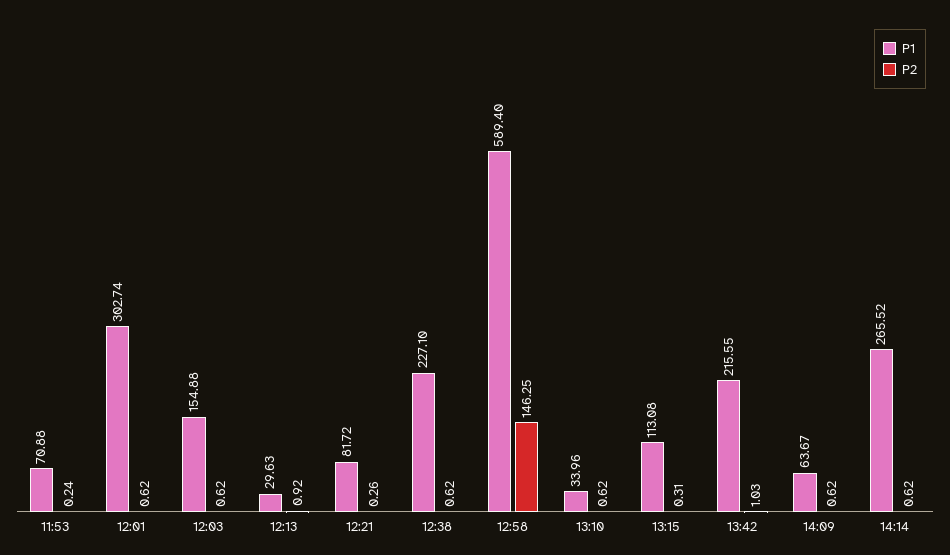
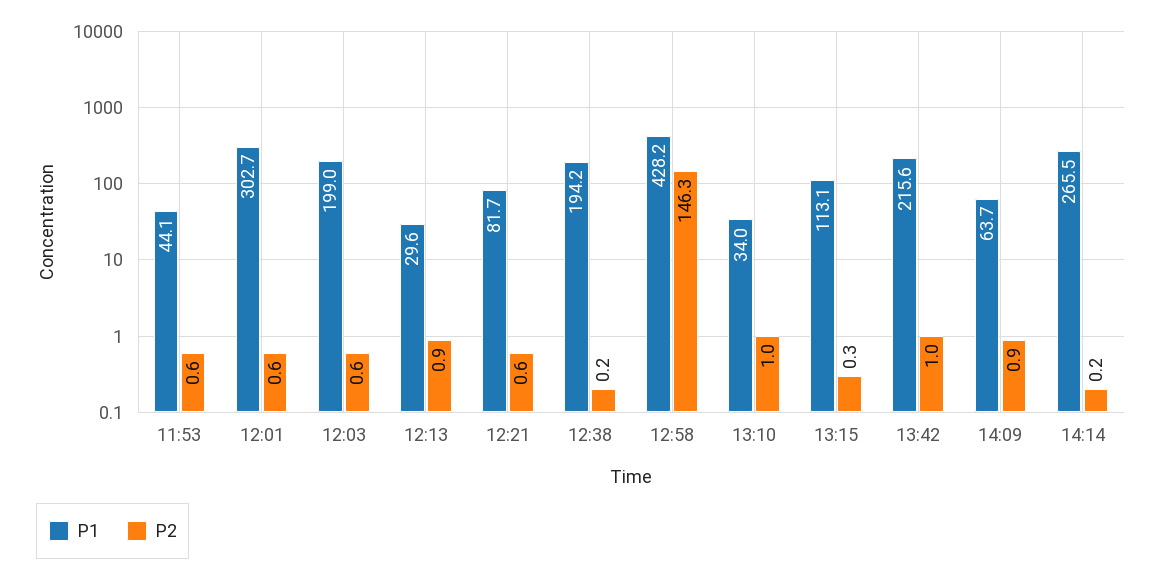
P1, 11:53: 70.88 -> 44.1
P2, 11:53: 0.24 -> 0.6
P1, 12:03: 154.88 -> 199
P2, 12:21: 0.26 -> 0.6
P1, 12:38: 227.1 -> 194.2
P2, 12:38: 0.62 -> 0.2
P1, 12:58: 589.4 -> 428.2
P2, 13:10: 0.62 -> 1
P2, 14:09: 0.62 -> 0.9
P2, 14:14: 0.62 -> 0.2

